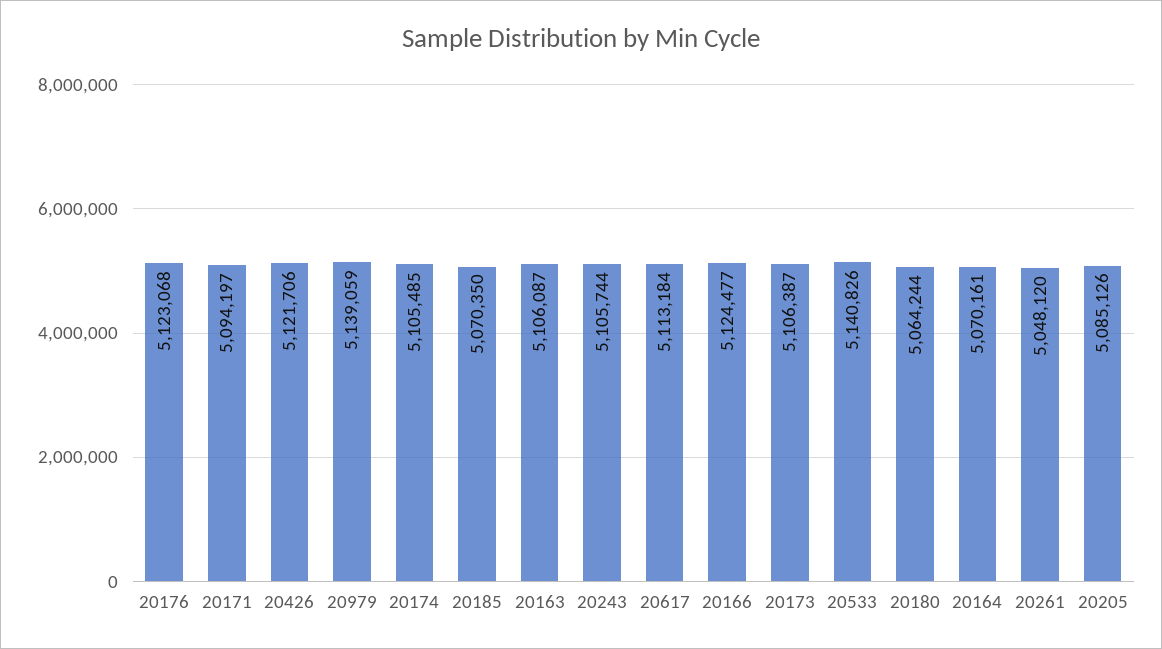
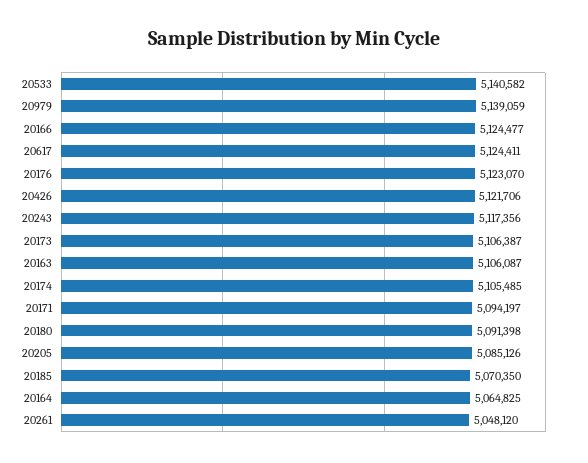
20176: 5123068 -> 5123070
20243: 5105744 -> 5117356
20617: 5113184 -> 5124411
20533: 5140826 -> 5140582
20180: 5064244 -> 5091398
20164: 5070161 -> 5064825

